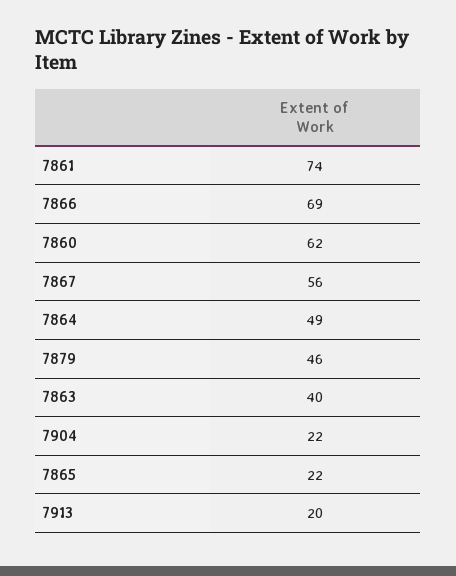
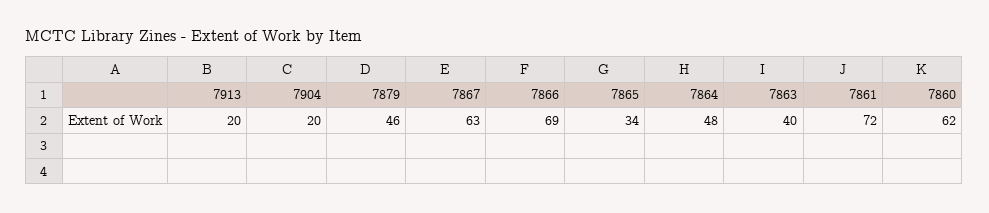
7861: 74 -> 72
7867: 56 -> 63
7864: 49 -> 48
7904: 22 -> 20
7865: 22 -> 34

